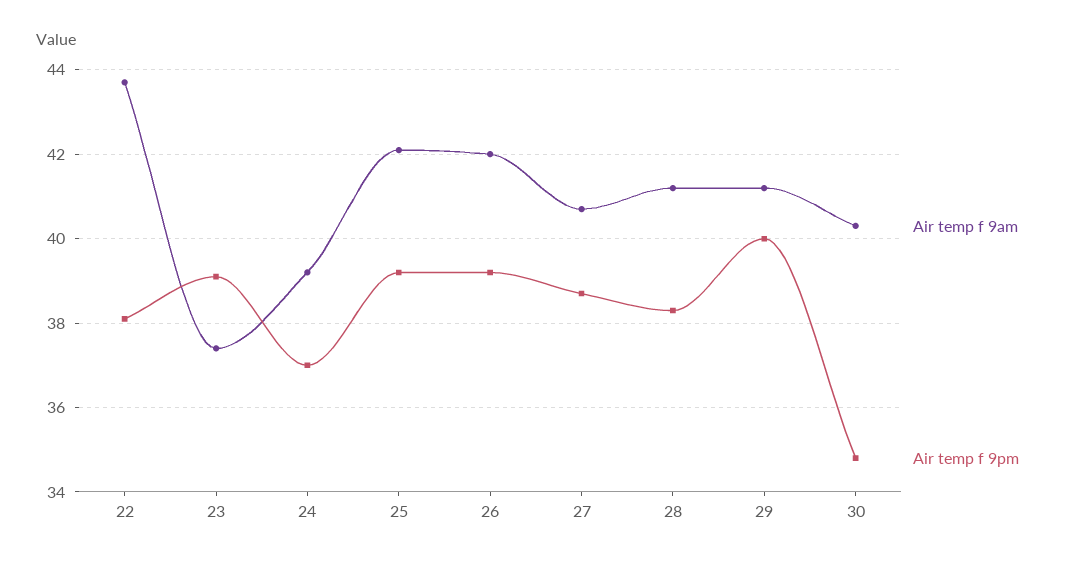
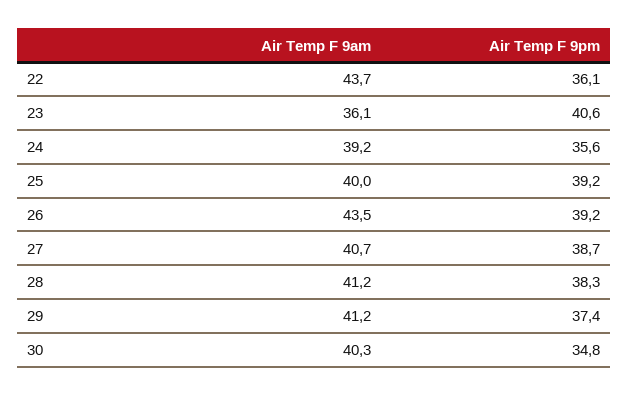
Air temp f 9pm, 22: 38 -> 36.1
Air temp f 9am, 23: 37.5 -> 36.1
Air temp f 9pm, 23: 39 -> 40.6
Air temp f 9pm, 24: 37 -> 35.6
Air temp f 9am, 25: 42 -> 40
Air temp f 9am, 26: 42 -> 43.5
Air temp f 9pm, 29: 40 -> 37.4

